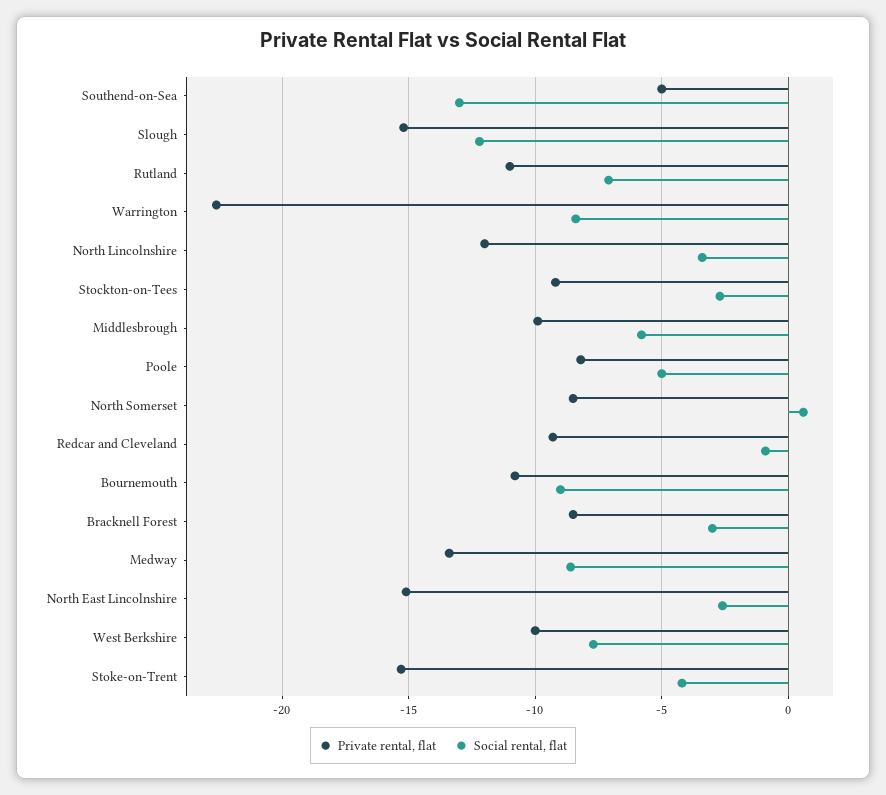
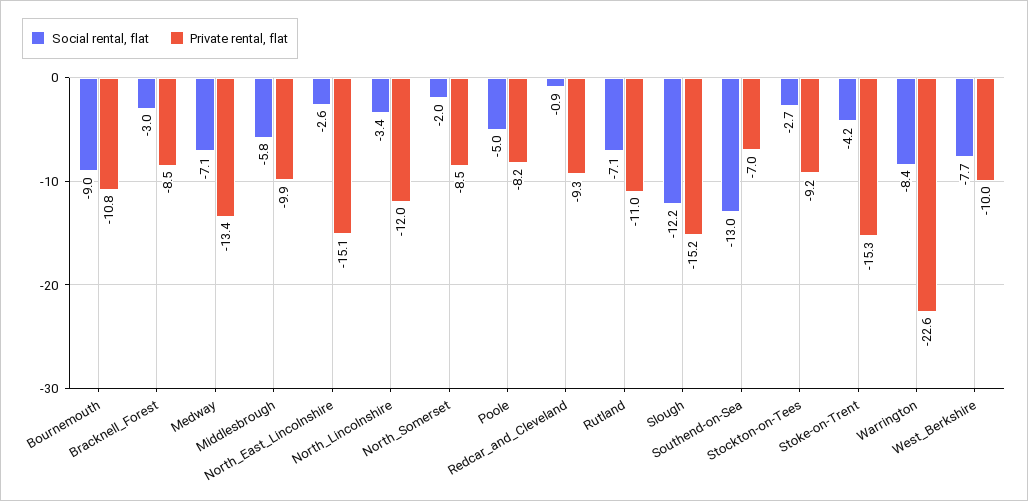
Private rental, flat, Southend-on-Sea: -5 -> -7
Social rental, flat, North Somerset: 0.5 -> -2
Social rental, flat, Medway: -8.5 -> -7.1

